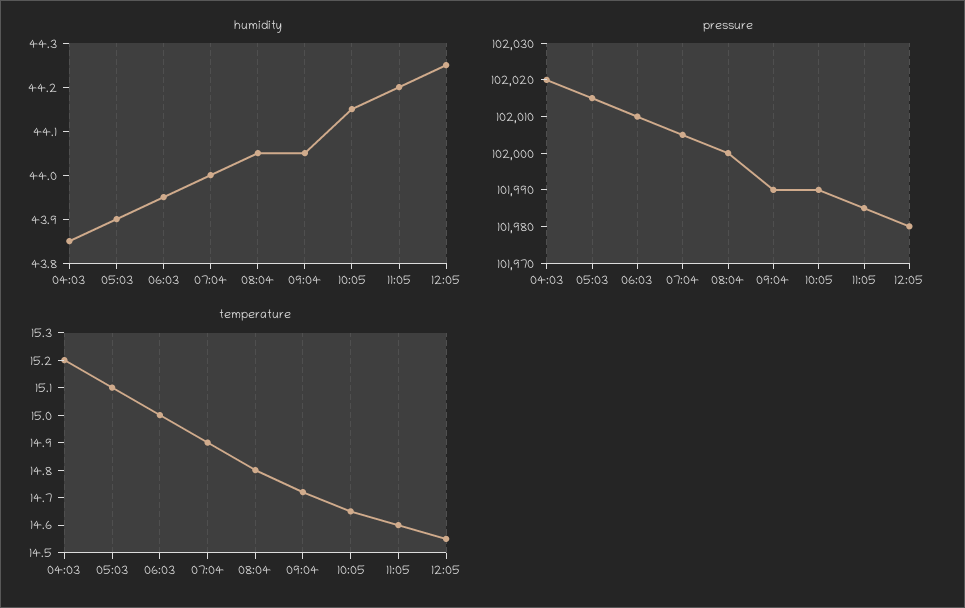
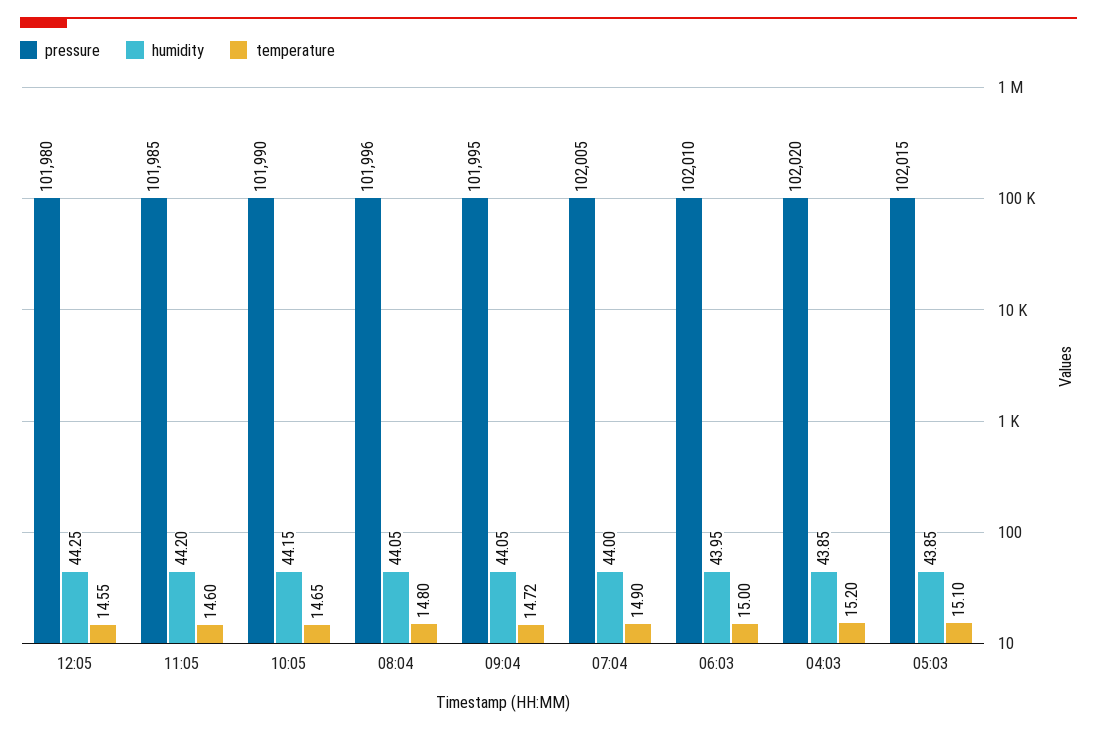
humidity, 05:03: 43.9 -> 43.85
pressure, 08:04: 102000 -> 101996
pressure, 09:04: 101990 -> 101995

